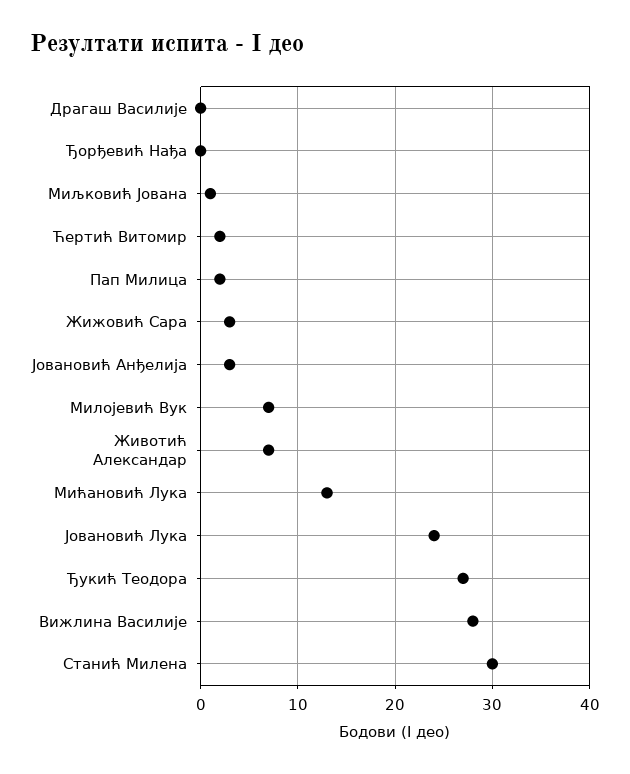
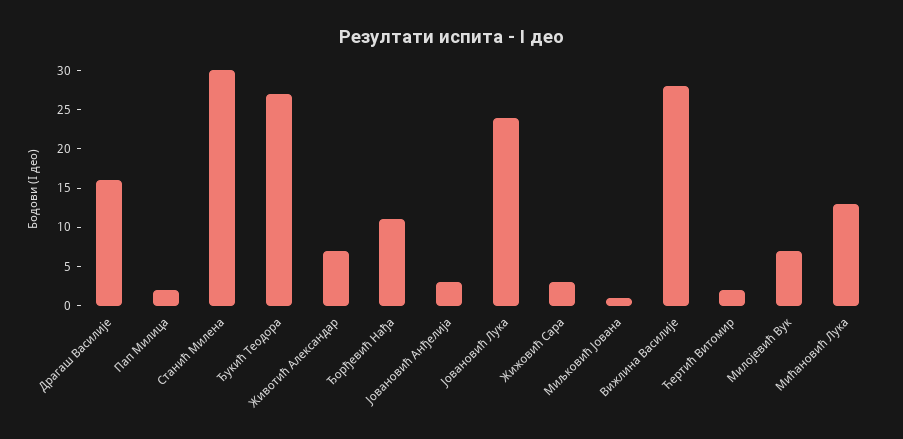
Драгаш Василије: 0 -> 15
Ђорђевић Нађа: 0 -> 10

